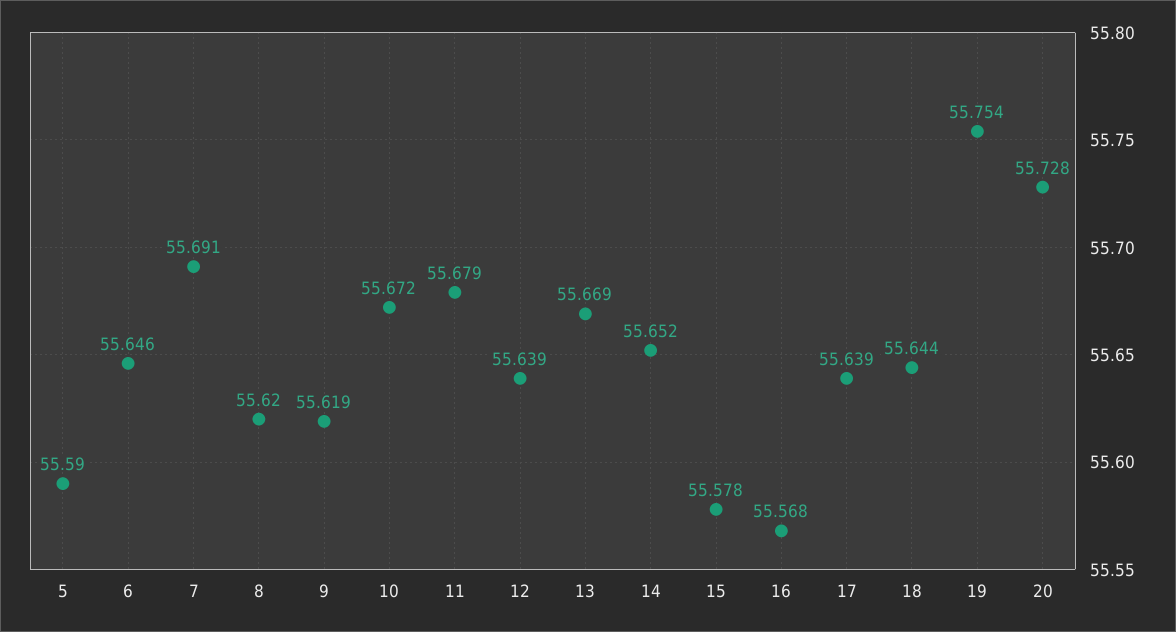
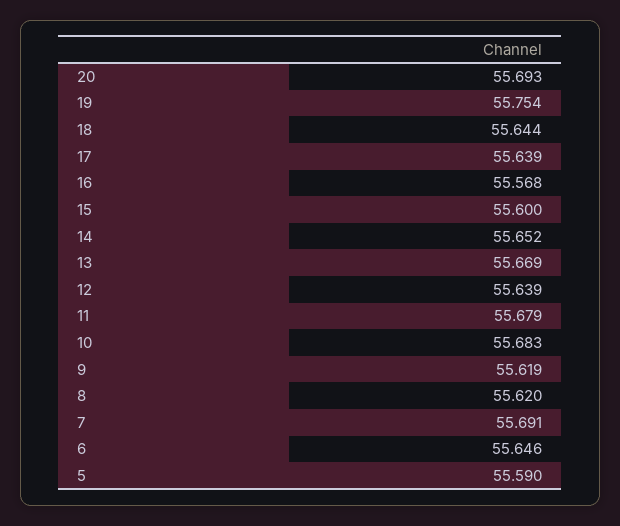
10: 55.672 -> 55.683
15: 55.578 -> 55.6
20: 55.728 -> 55.693

